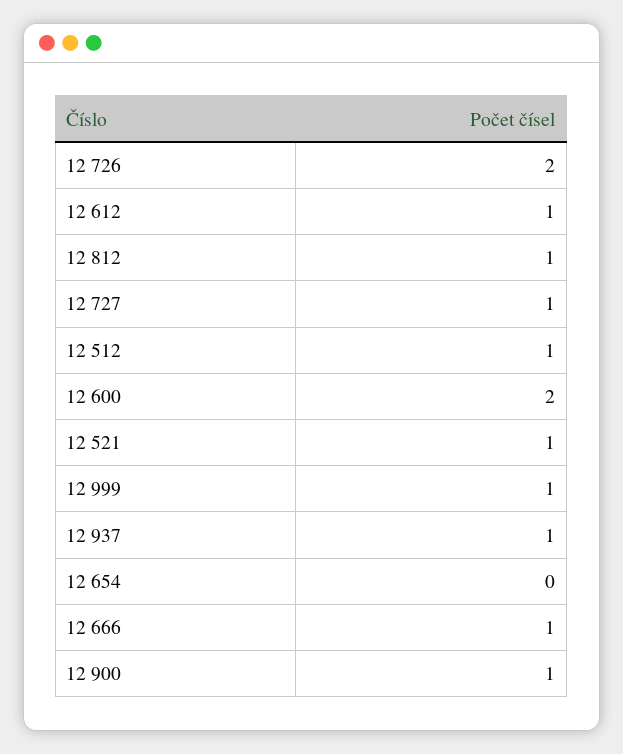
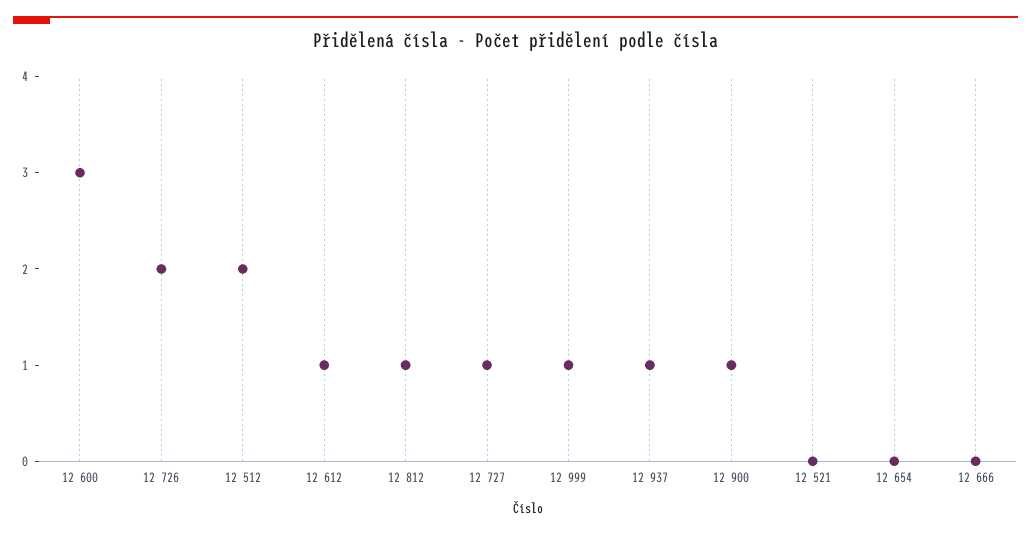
12 512: 1 -> 2
12 600: 2 -> 3
12 521: 1 -> 0
12 666: 1 -> 0

